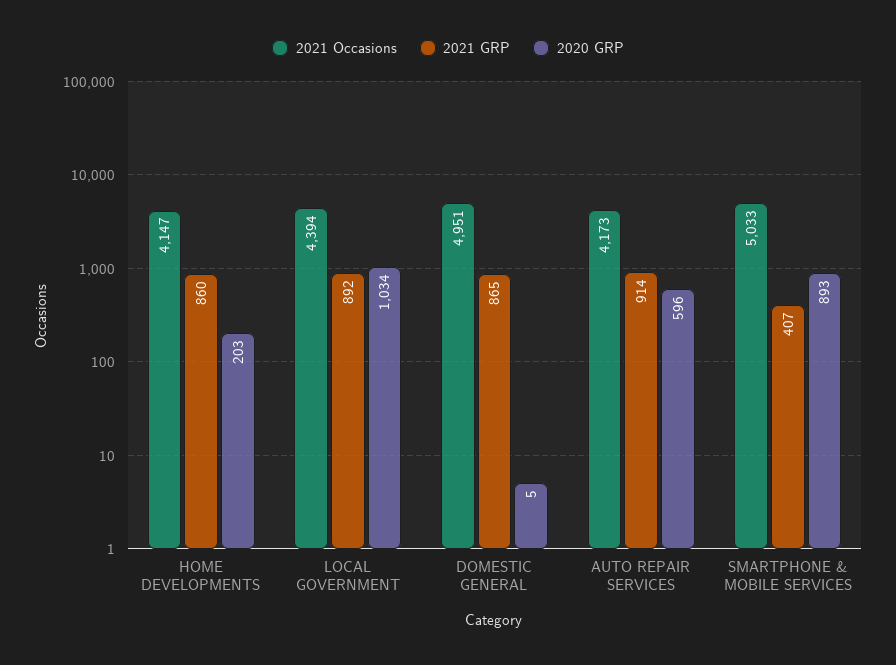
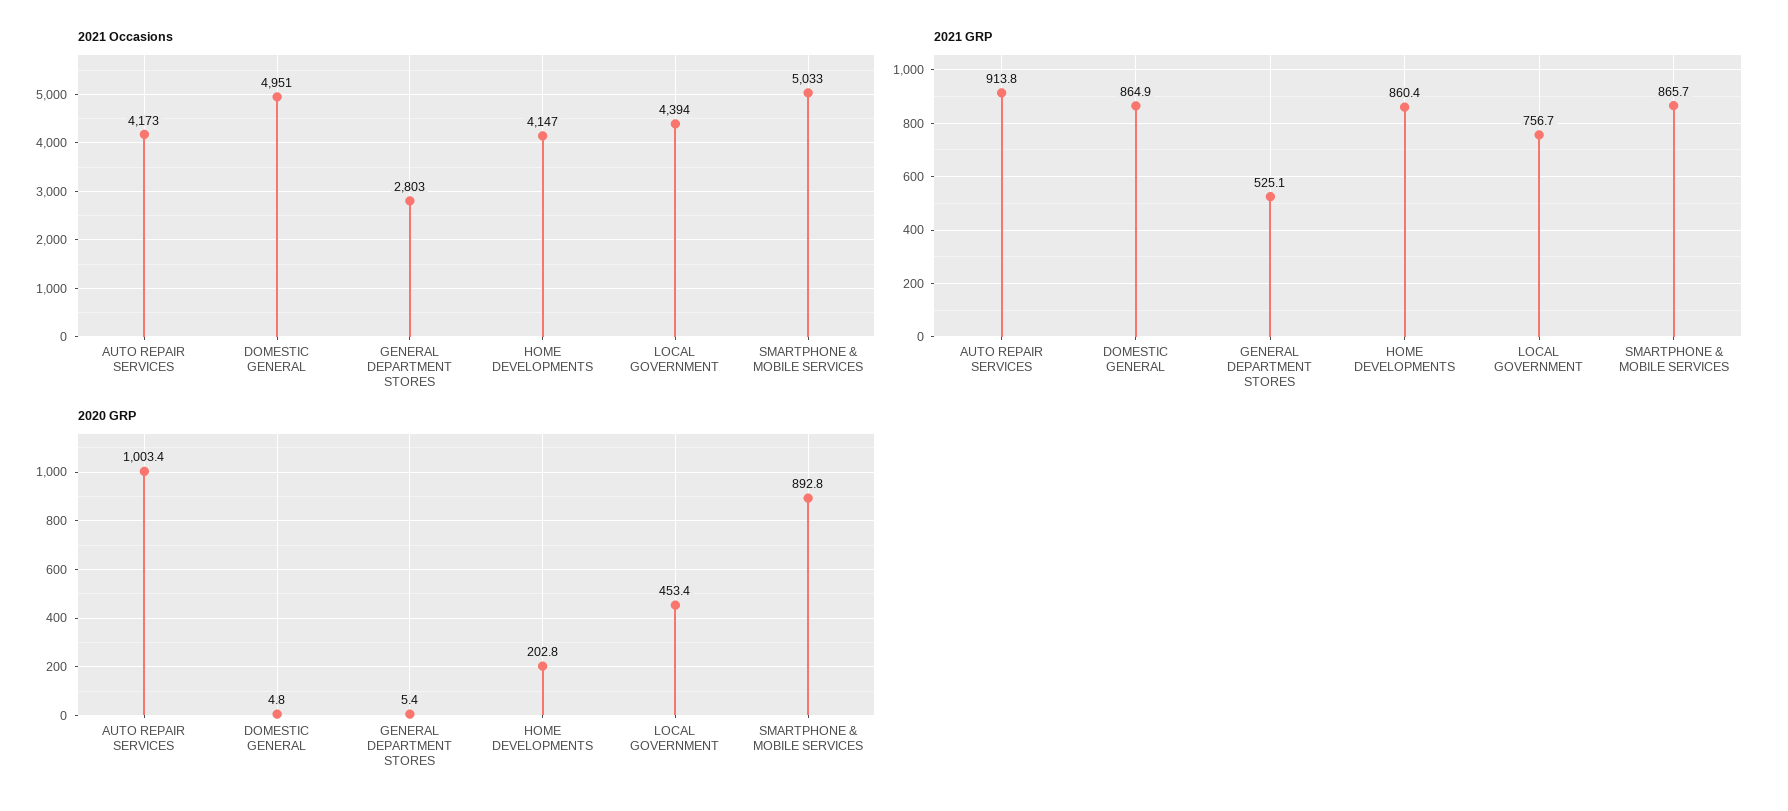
2021 GRP, LOCAL GOVERNMENT: 892 -> 756.7
2020 GRP, LOCAL GOVERNMENT: 1034 -> 453.4
2020 GRP, AUTO REPAIR SERVICES: 596 -> 1003.4
2021 GRP, SMARTPHONE & MOBILE SERVICES: 407 -> 865.7
2021 Occasions, GENERAL DEPARTMENT STORES: none -> 2803
2021 GRP, GENERAL DEPARTMENT STORES: none -> 525.1
2020 GRP, GENERAL DEPARTMENT STORES: none -> 5.4

